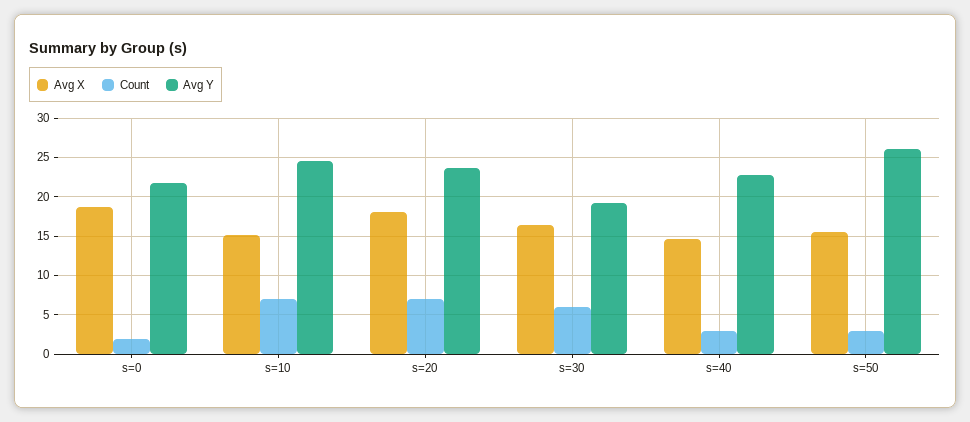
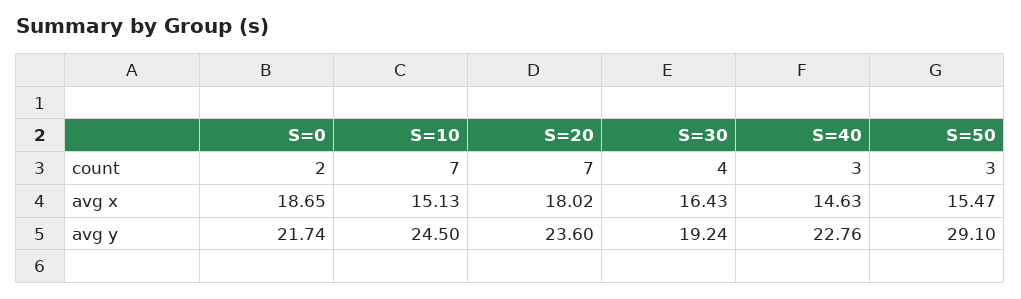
Count, s=30: 6 -> 4
Avg Y, s=50: 26 -> 29.1

